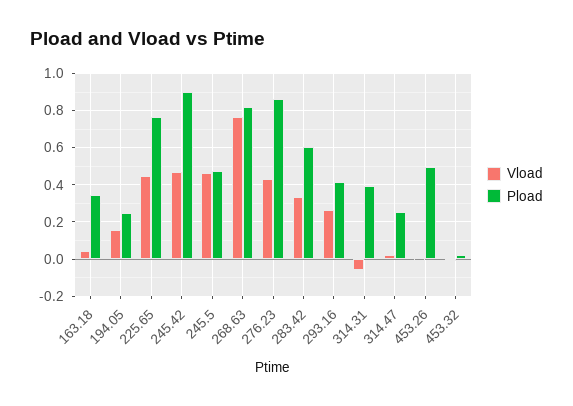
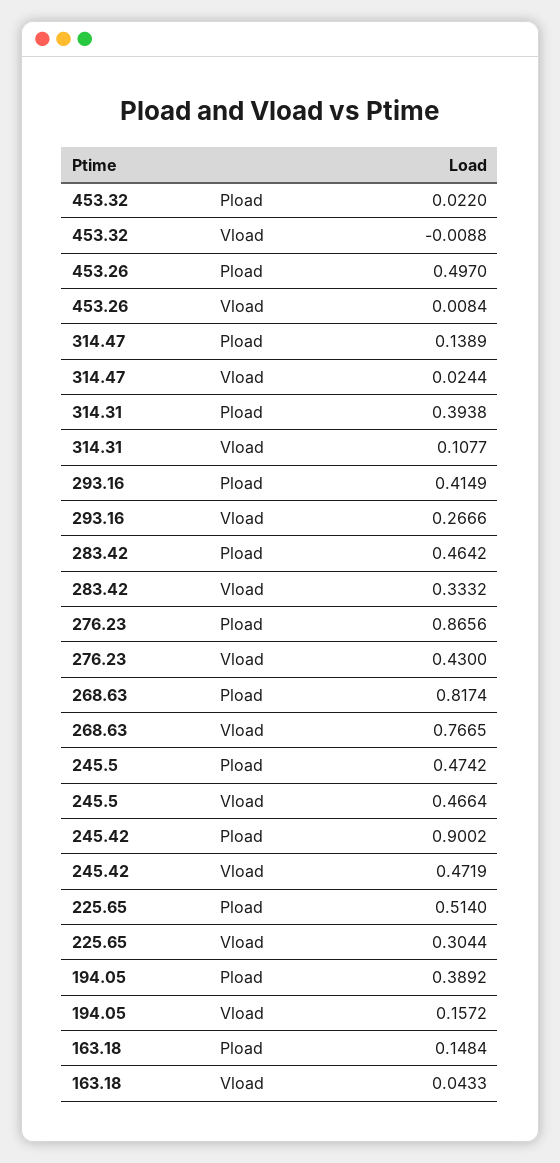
Pload, 163.18: 0.35 -> 0.1484
Pload, 194.05: 0.25 -> 0.3892
Vload, 225.65: 0.45 -> 0.3044
Pload, 225.65: 0.75 -> 0.514
Pload, 283.42: 0.6 -> 0.4642
Vload, 314.31: -0.05 -> 0.1077
Pload, 314.47: 0.25 -> 0.1389

